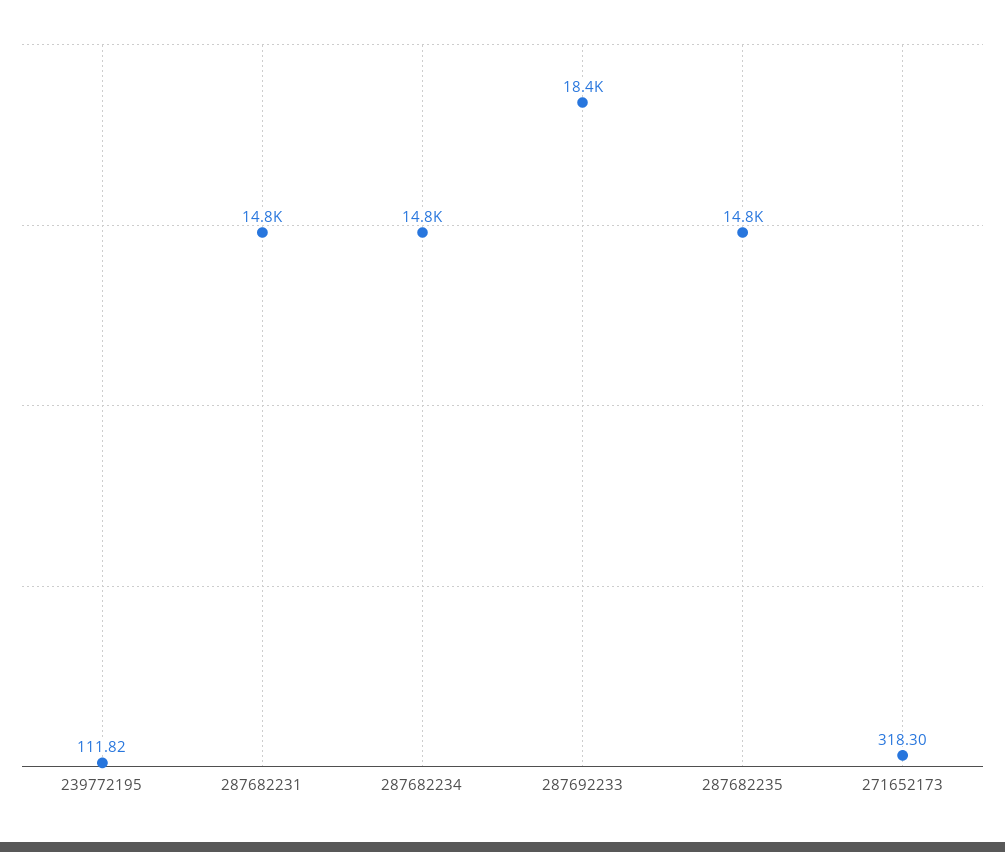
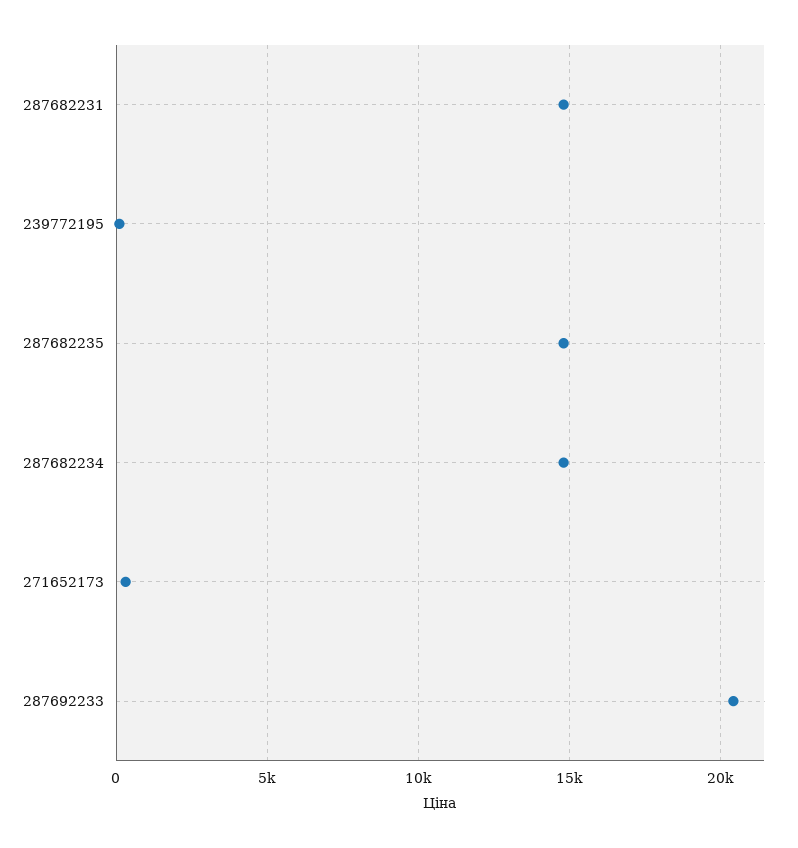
287692233: 18400 -> 20500

